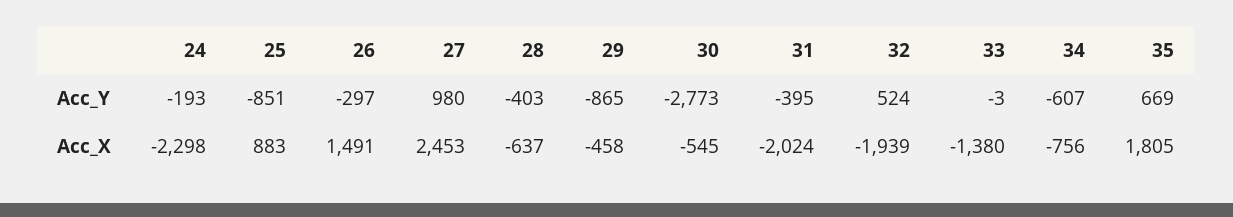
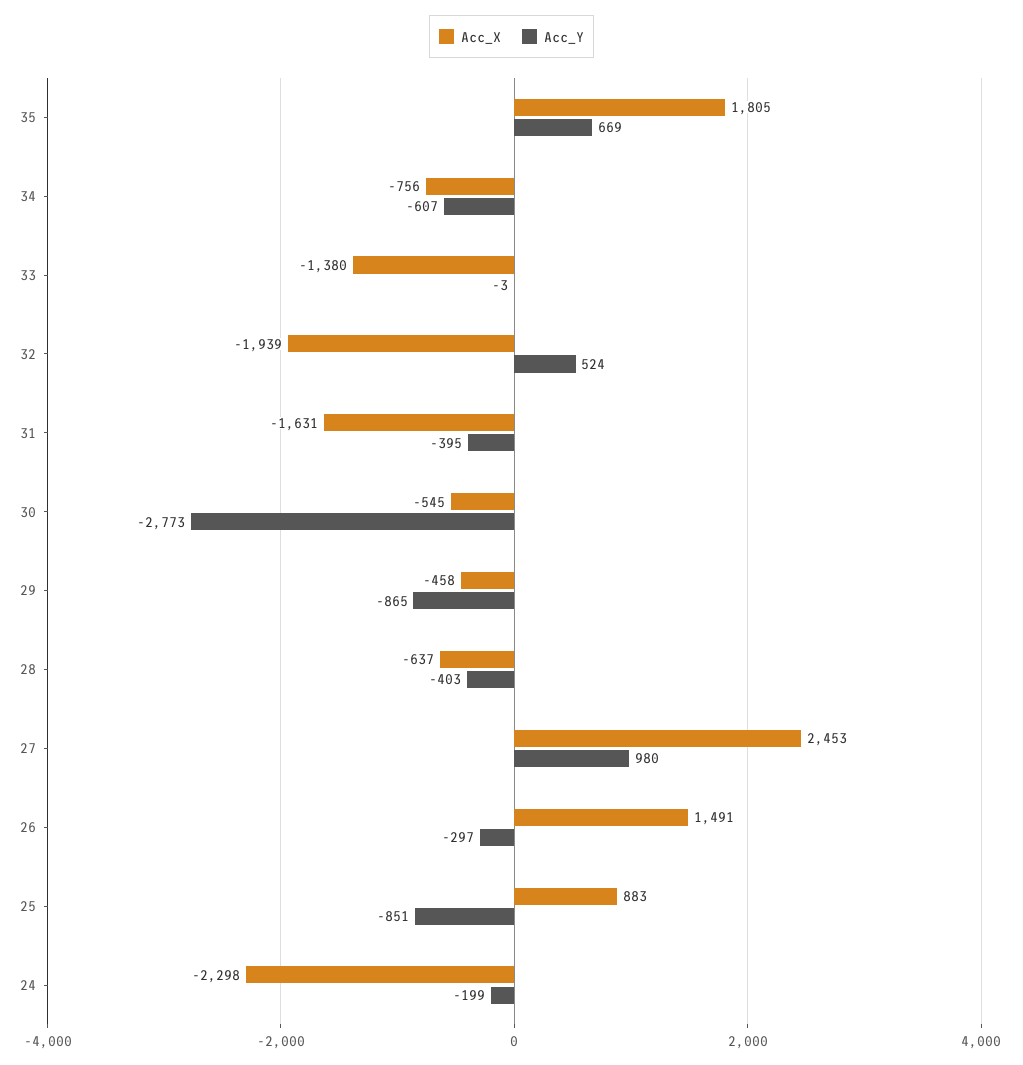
Acc_Y, 24: -193 -> -199
Acc_X, 31: -2024 -> -1631

